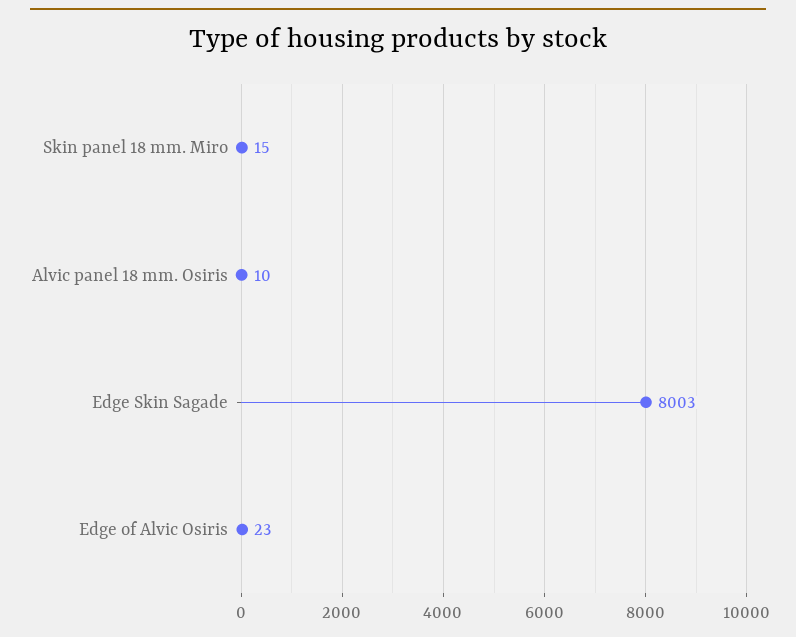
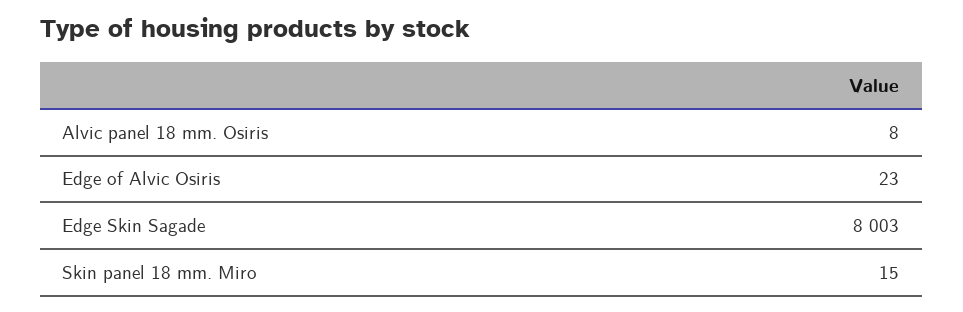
Alvic panel 18 mm. Osiris: 10 -> 8

